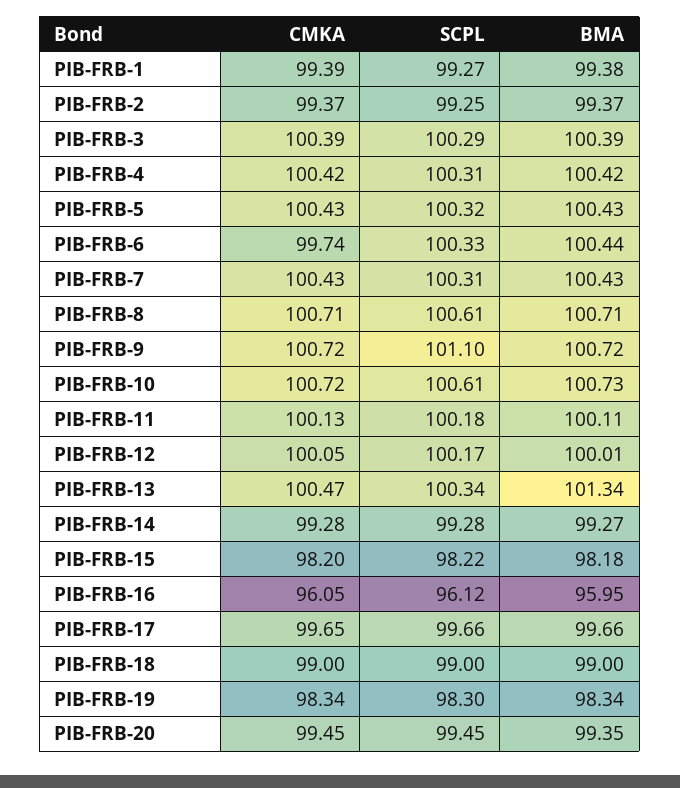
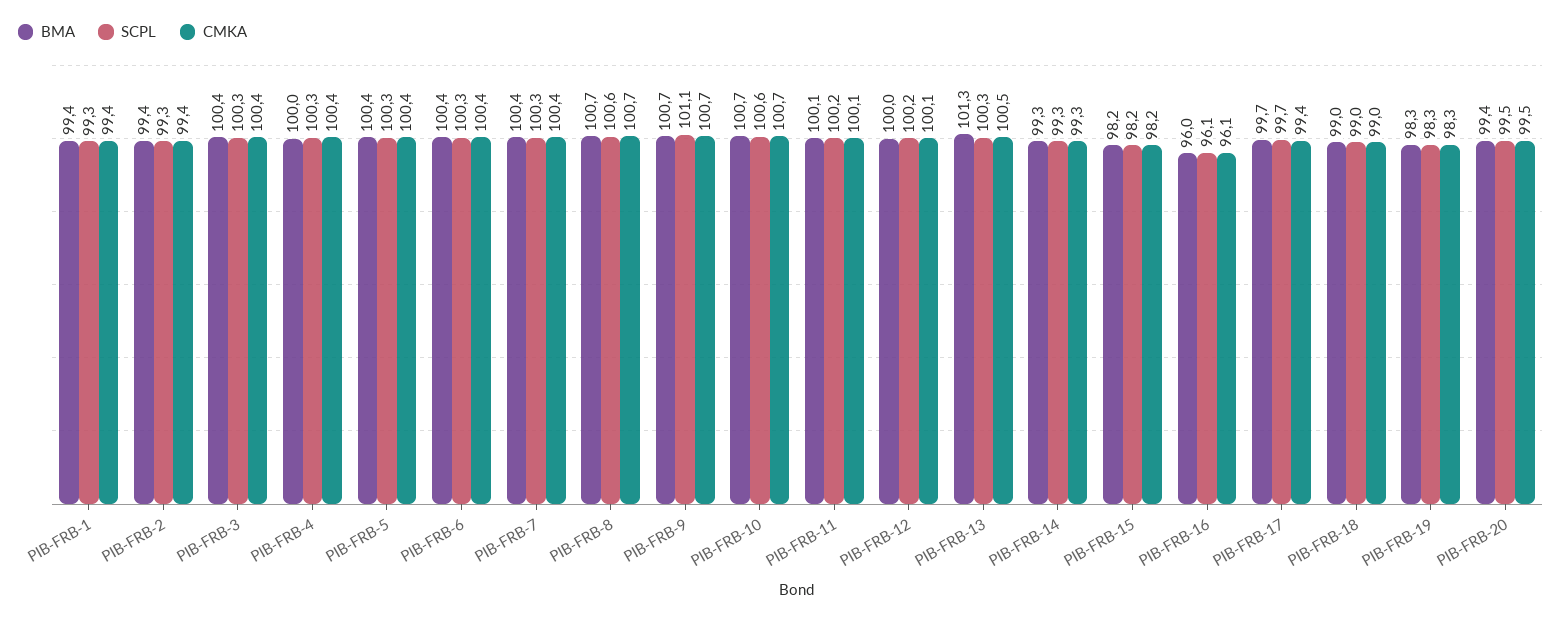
BMA, PIB-FRB-4: 100.42 -> 100
CMKA, PIB-FRB-6: 99.74 -> 100.4
CMKA, PIB-FRB-17: 99.65 -> 99.4

